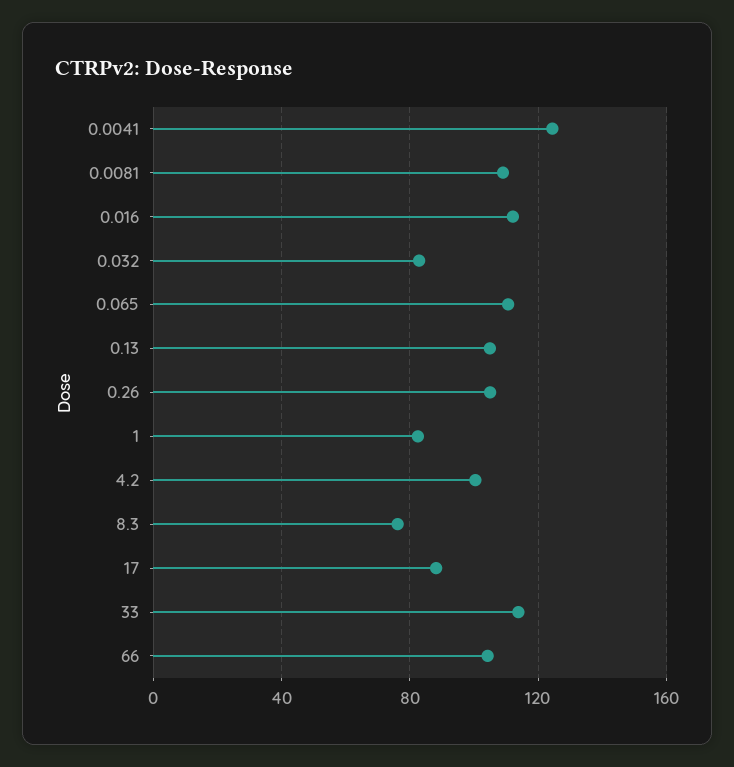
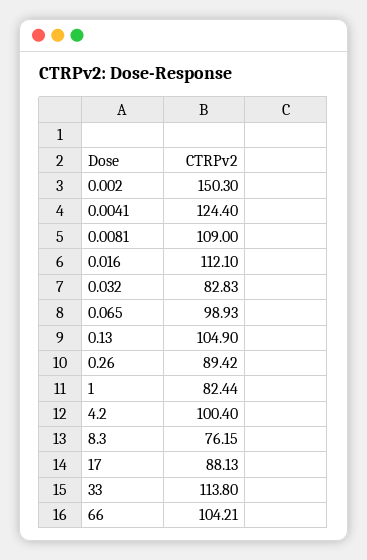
0.065: 110 -> 98.93
0.26: 105 -> 89.42
0.002: none -> 150.3

